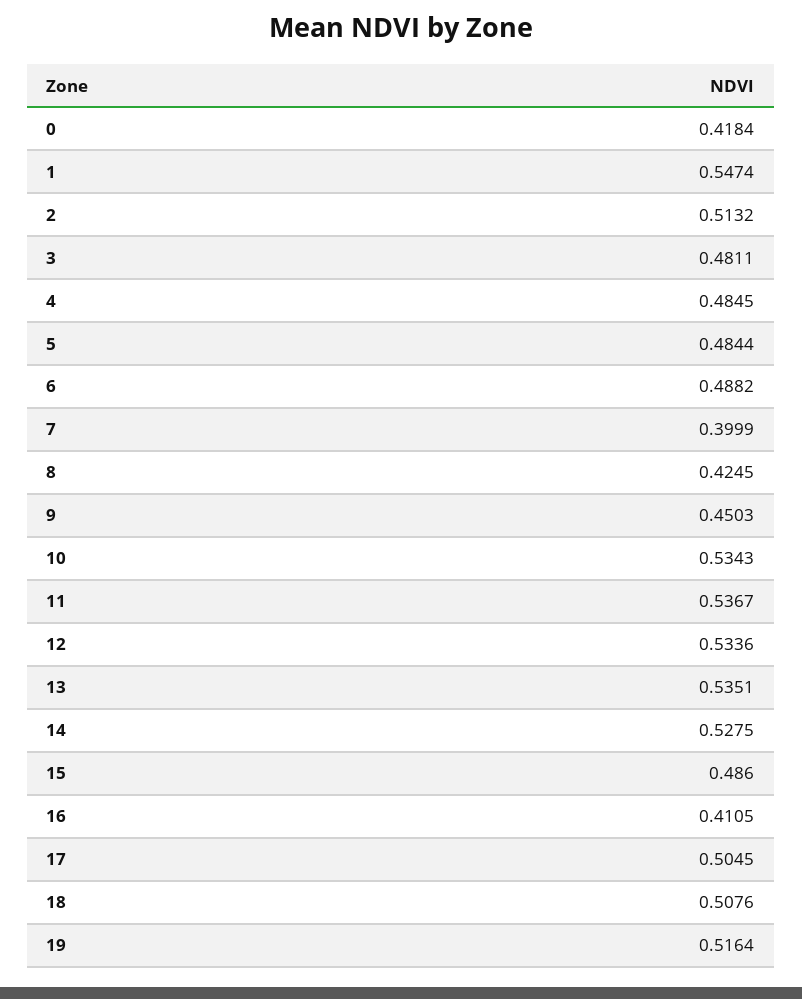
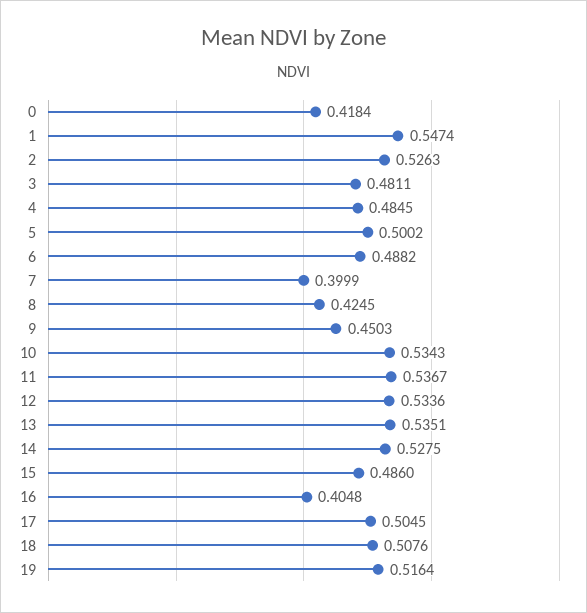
2: 0.5132 -> 0.5263
5: 0.4844 -> 0.5002
16: 0.4105 -> 0.4048

